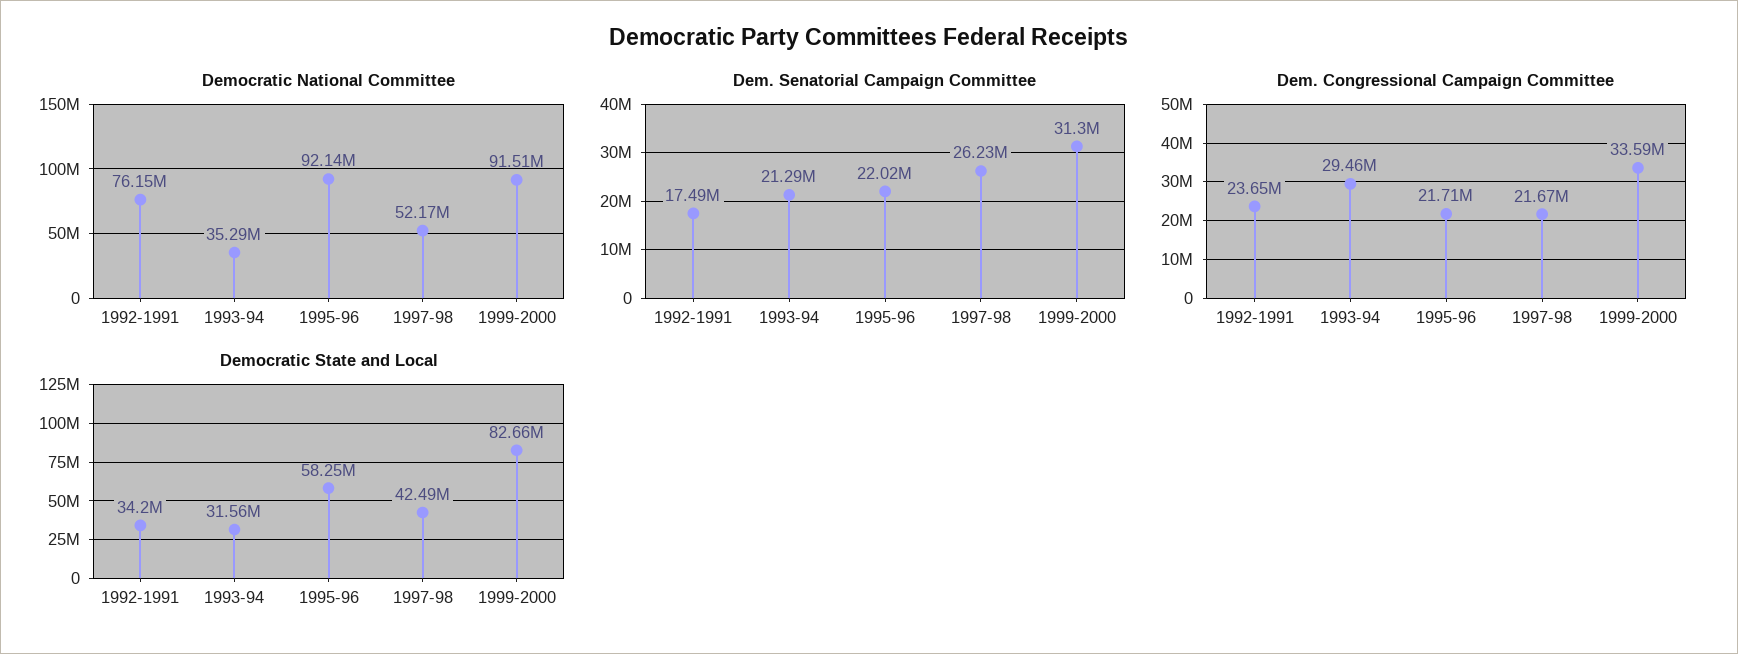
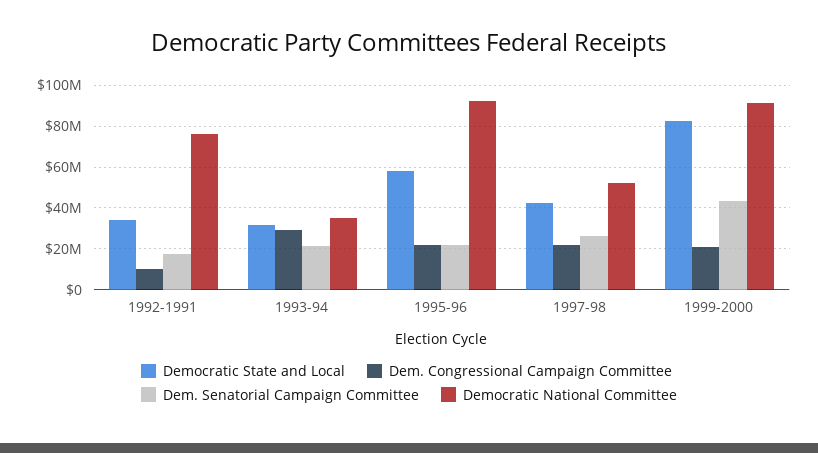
Dem. Senatorial Campaign Committee, 1999-2000: 31300000 -> 45000000
Dem. Congressional Campaign Committee, 1992-1991: 23650000 -> 10000000
Dem. Congressional Campaign Committee, 1999-2000: 33590000 -> 20000000

